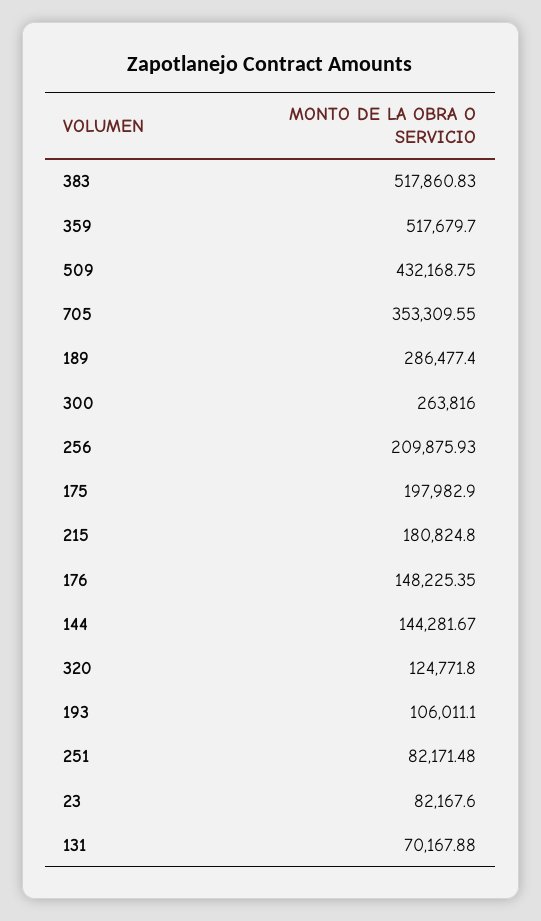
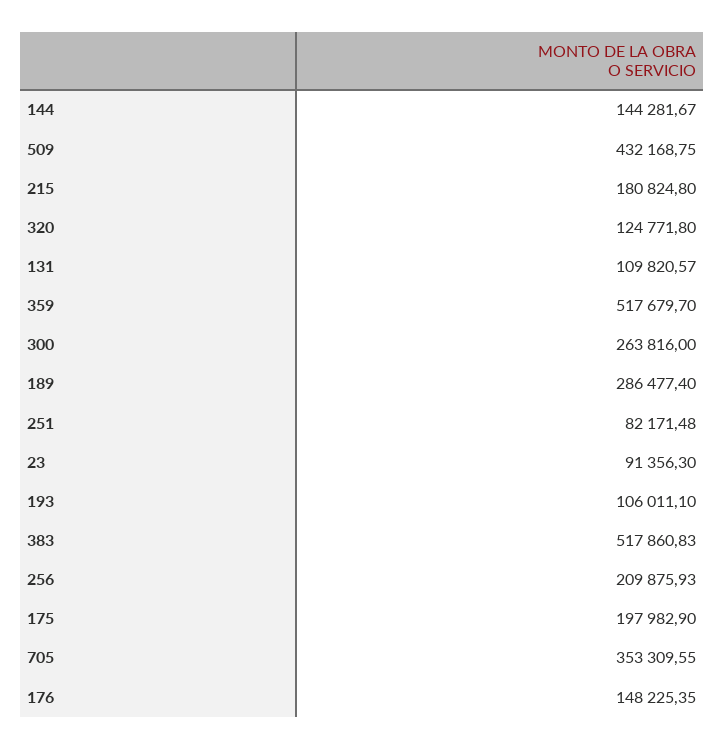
23: 82167.6 -> 91356.3
131: 70167.88 -> 109820.57

